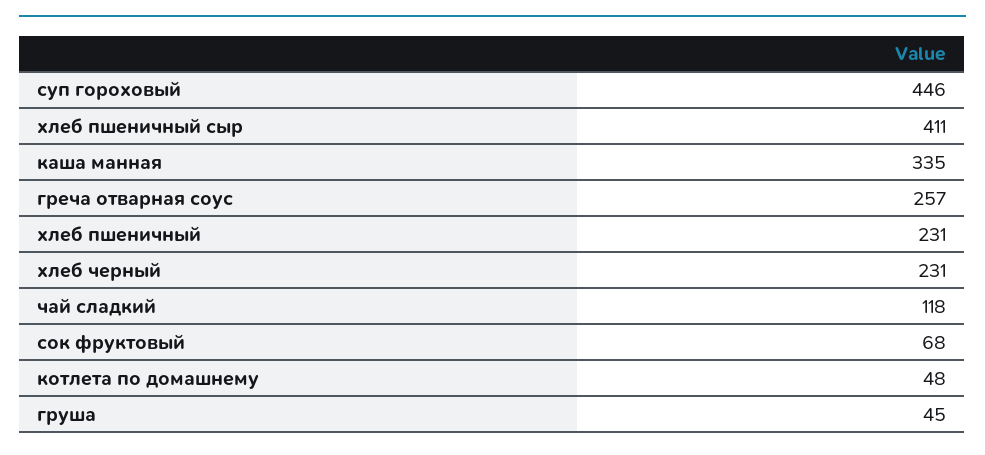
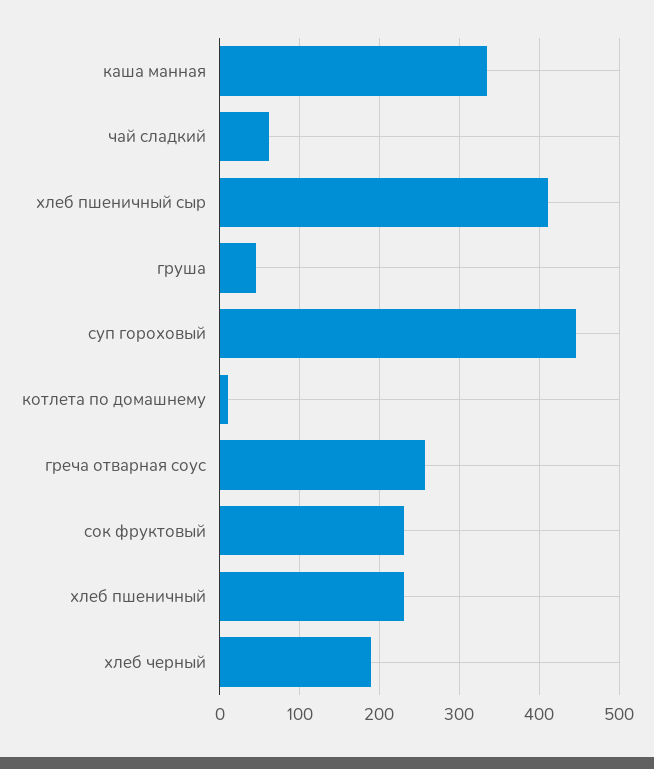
хлеб черный: 231 -> 190
чай сладкий: 118 -> 60
сок фруктовый: 68 -> 230
котлета по домашнему: 48 -> 10

